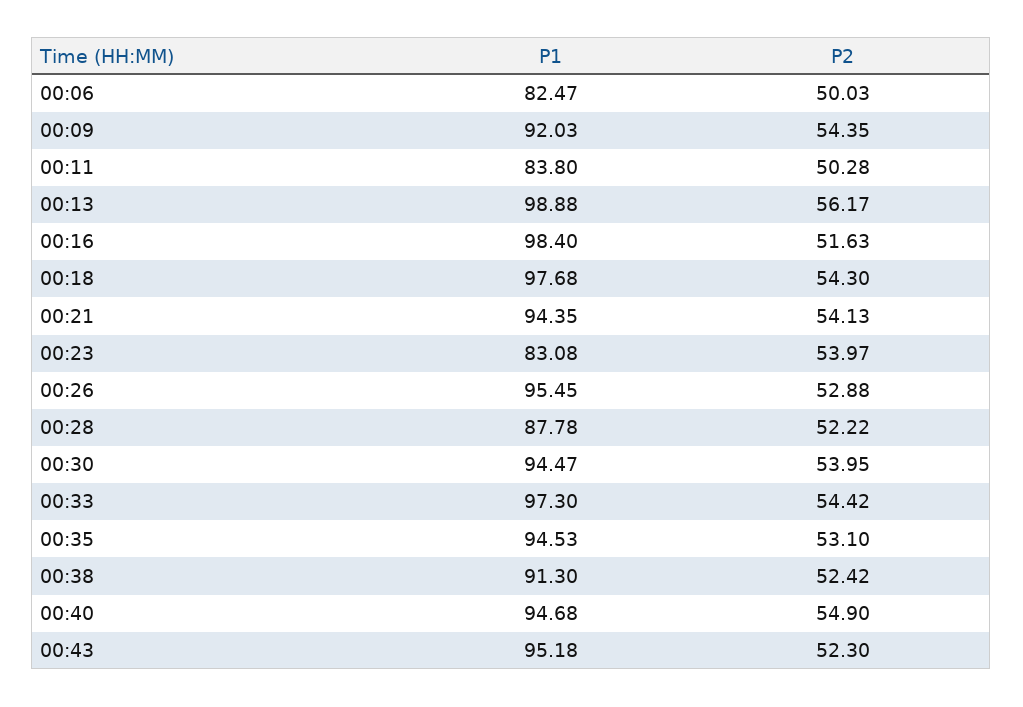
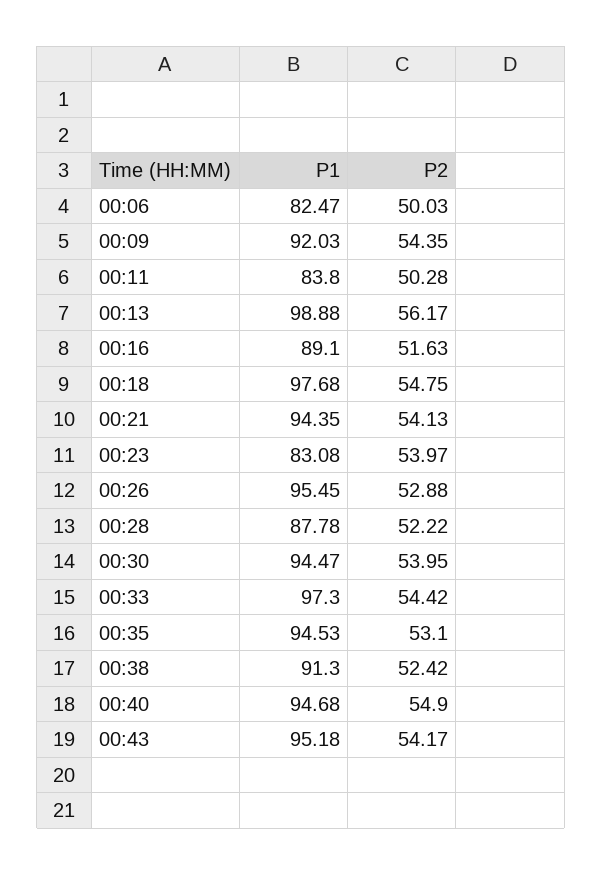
P1, 00:16: 98.4 -> 89.1
P2, 00:18: 54.3 -> 54.75
P2, 00:43: 52.3 -> 54.17

